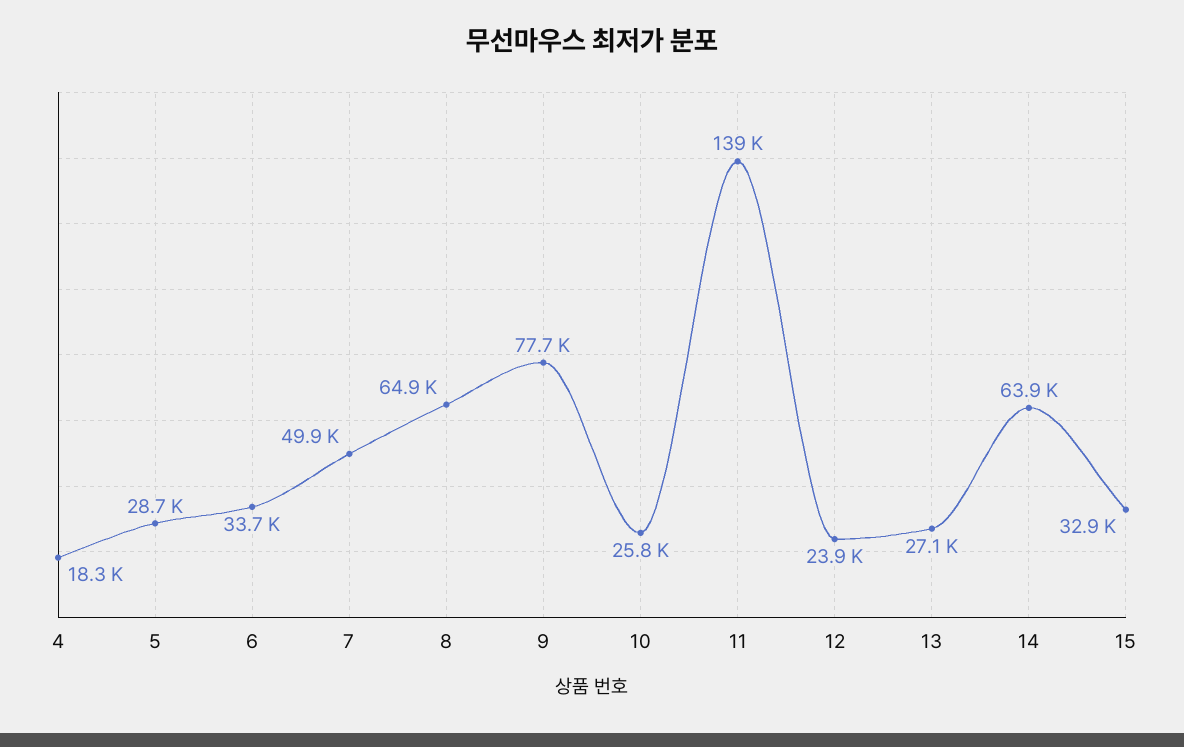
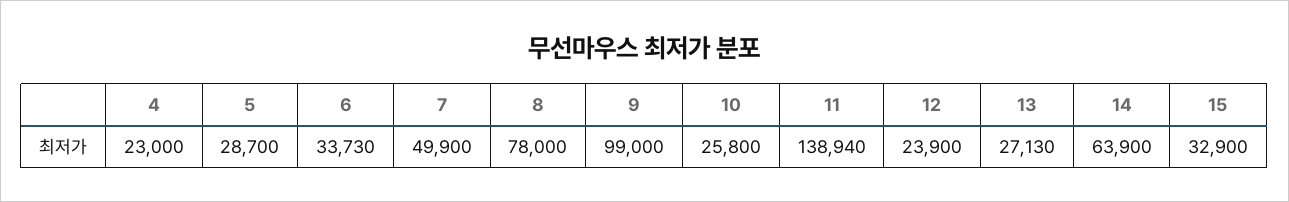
4: 18300 -> 23000
8: 64900 -> 78000
9: 77700 -> 99000

